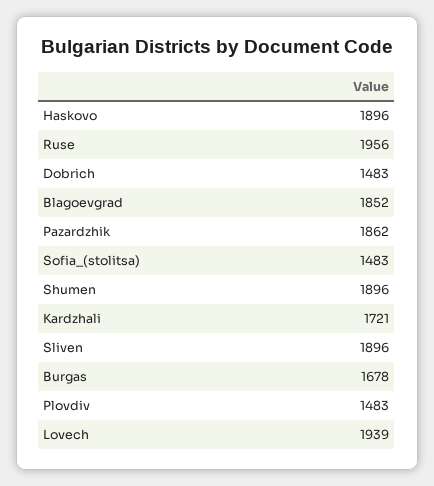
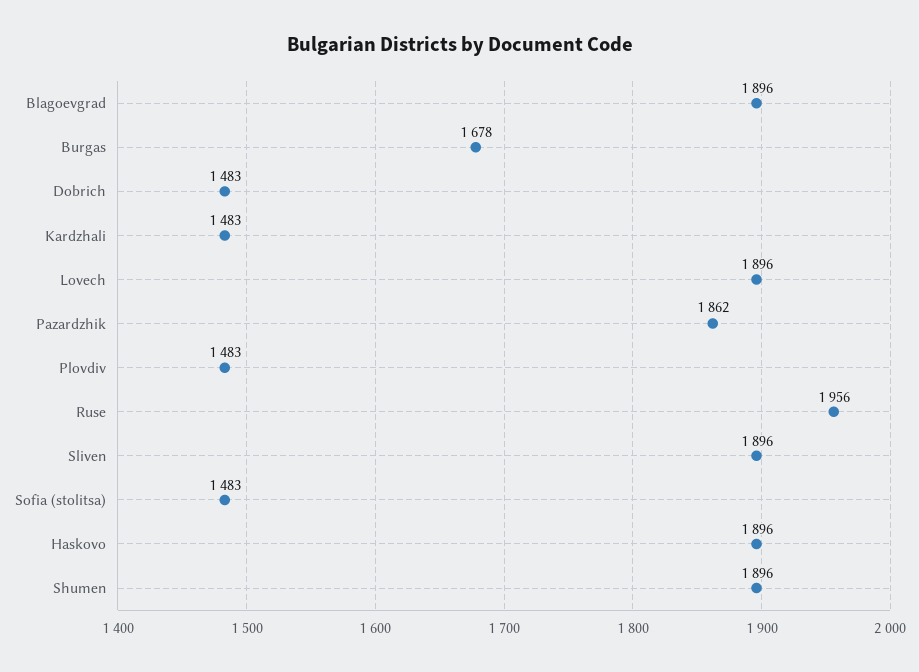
Blagoevgrad: 1852 -> 1896
Kardzhali: 1721 -> 1483
Lovech: 1939 -> 1896

